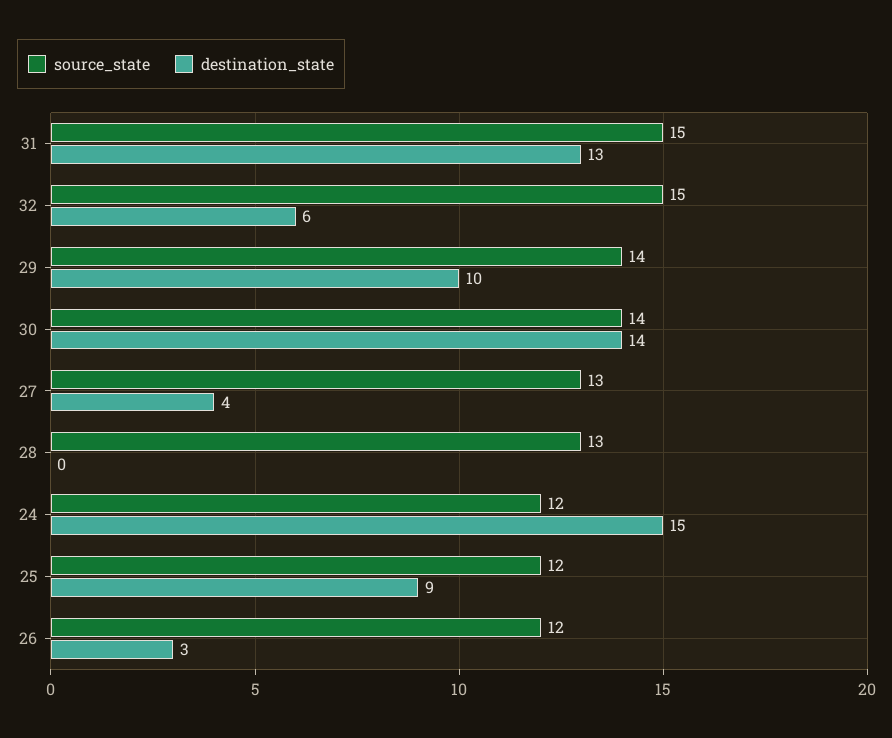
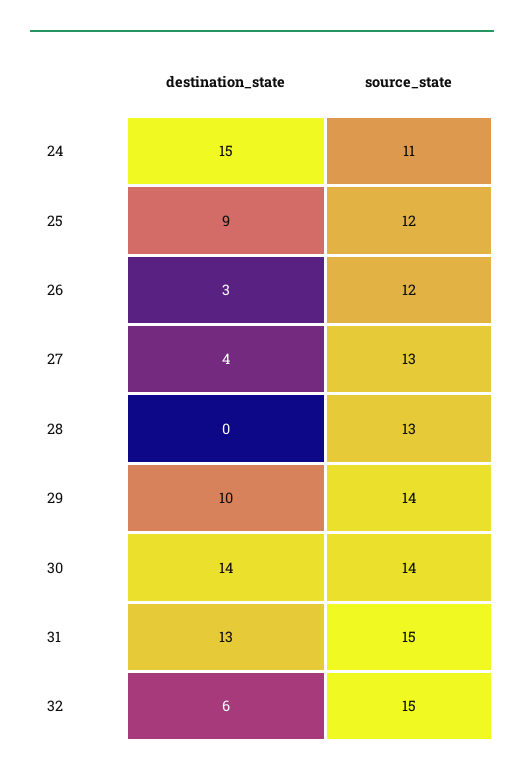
source_state, 24: 12 -> 11

